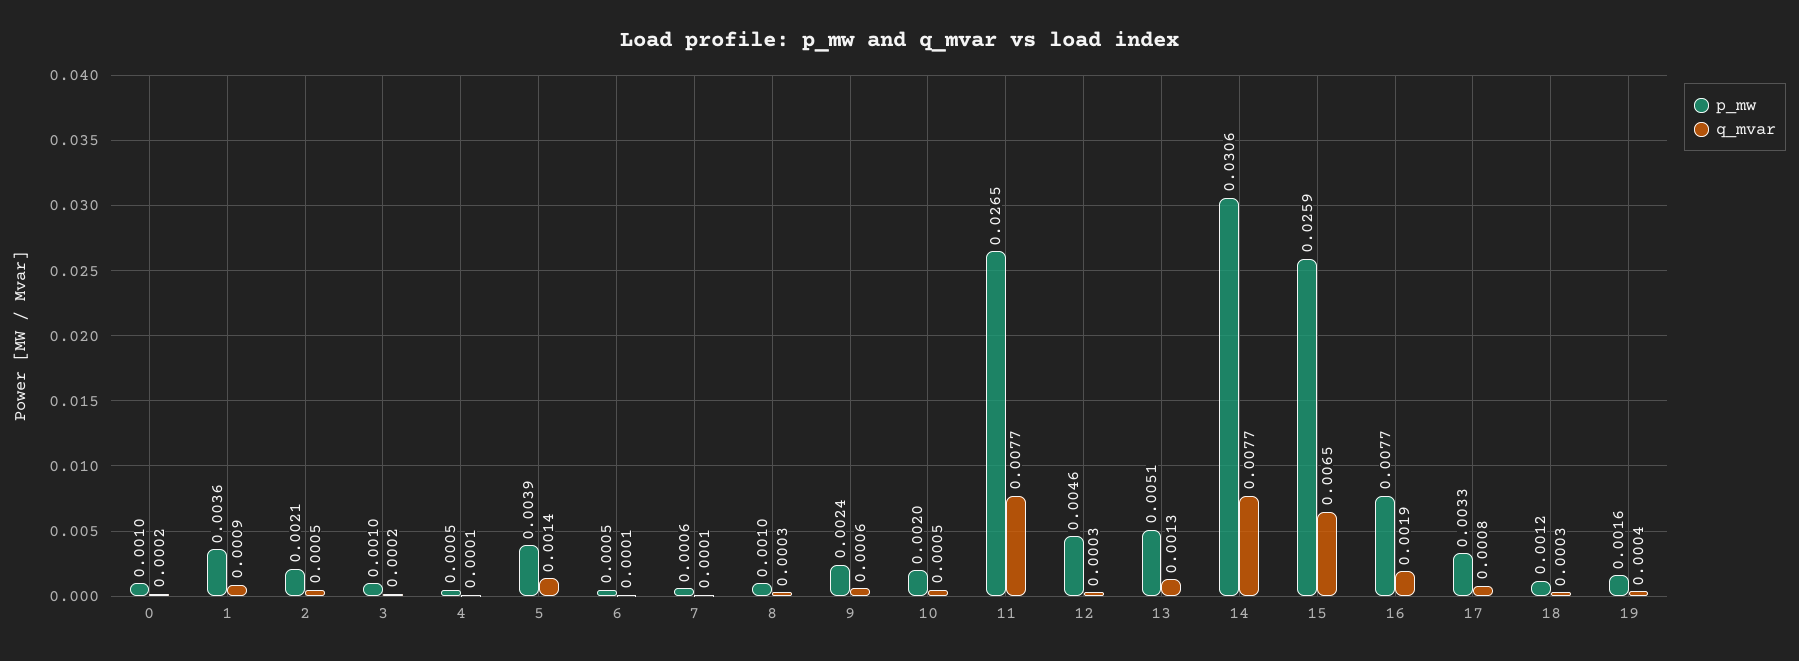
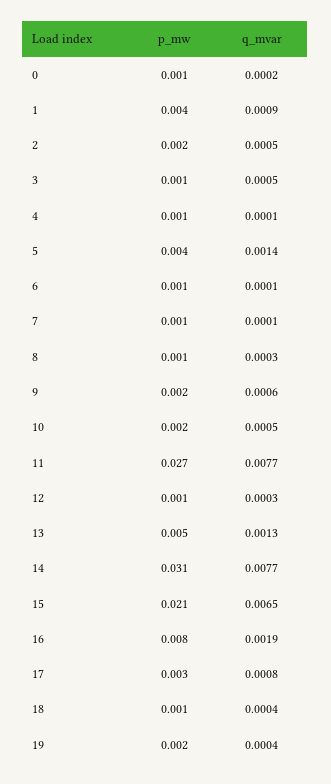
q_mvar, 3: 0.0002 -> 0.0005
p_mw, 12: 0.0046 -> 0.001
p_mw, 15: 0.0259 -> 0.021
q_mvar, 18: 0.0003 -> 0.0004

